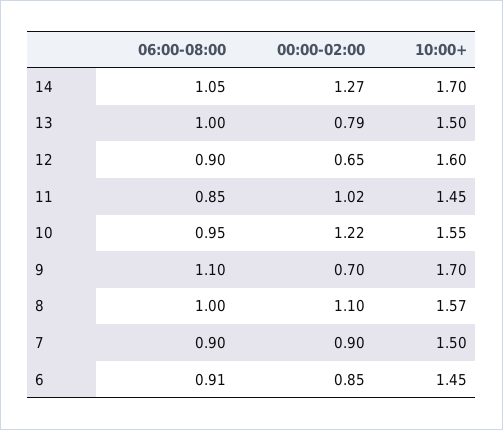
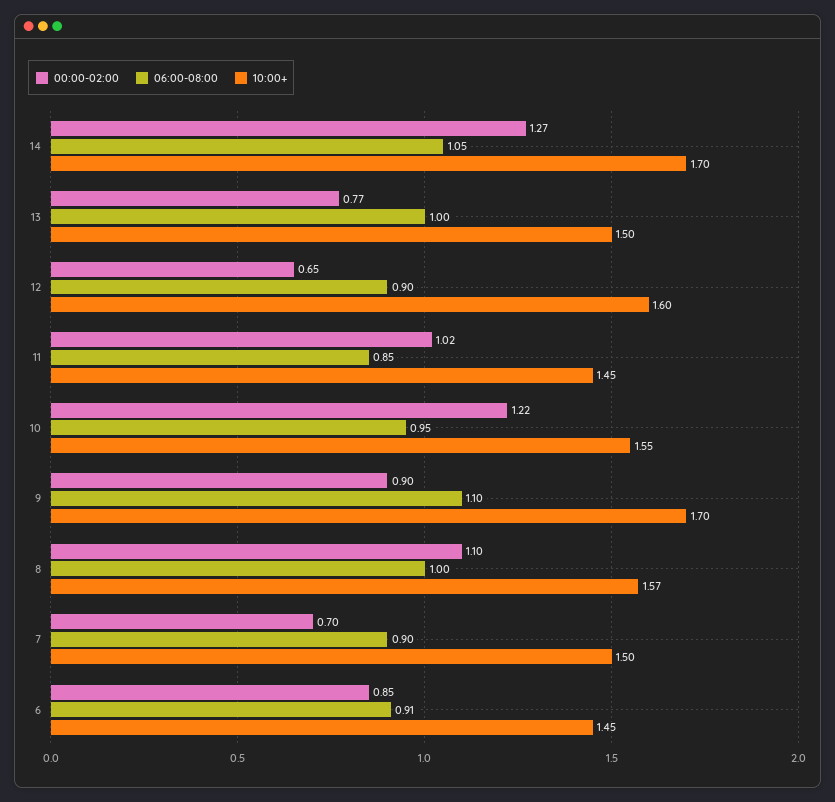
00:00-02:00, 13: 0.79 -> 0.77
00:00-02:00, 9: 0.7 -> 0.9
00:00-02:00, 7: 0.9 -> 0.7

